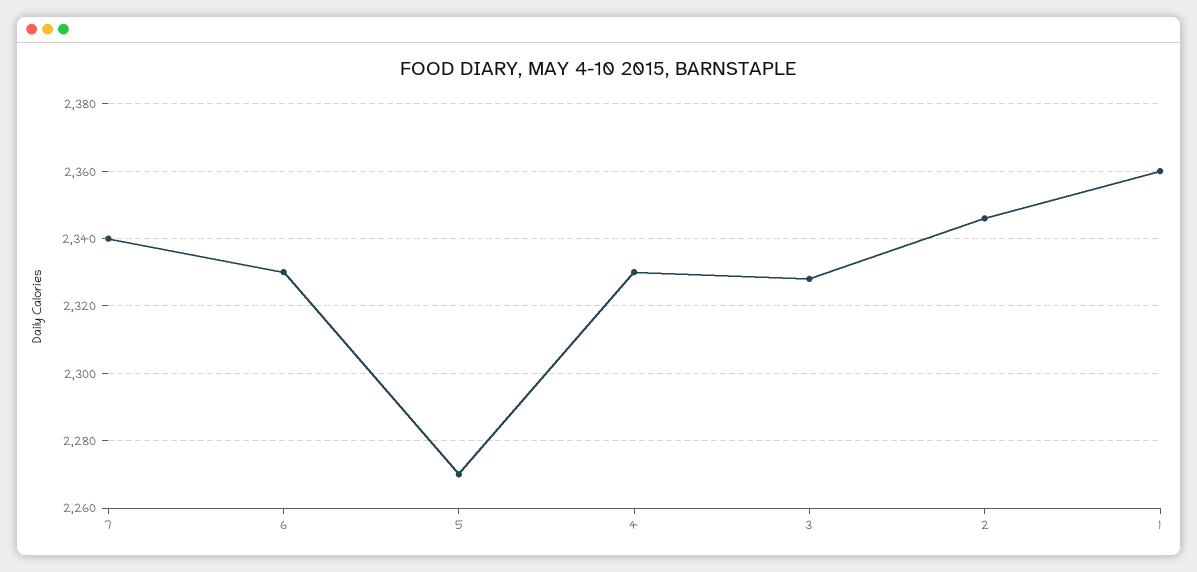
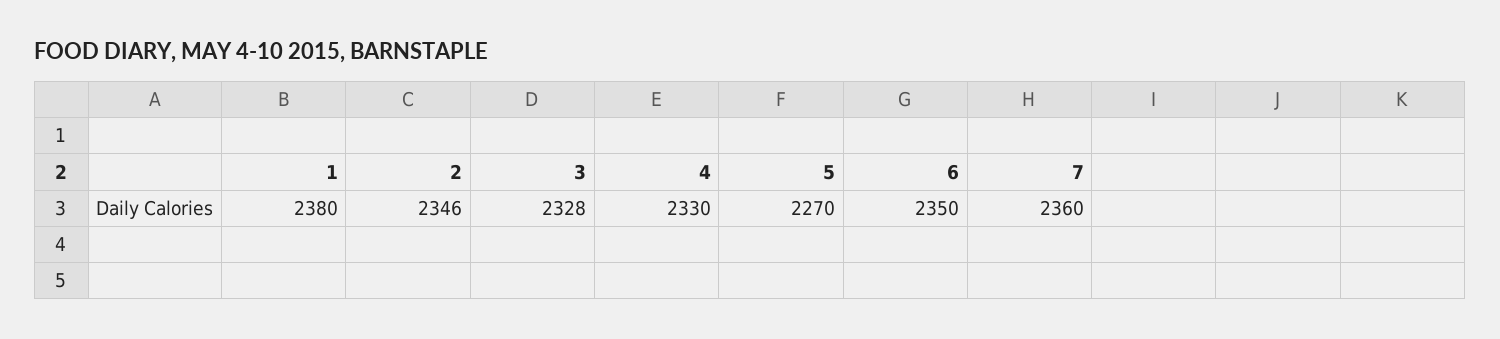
7: 2340 -> 2360
6: 2330 -> 2350
1: 2360 -> 2380

